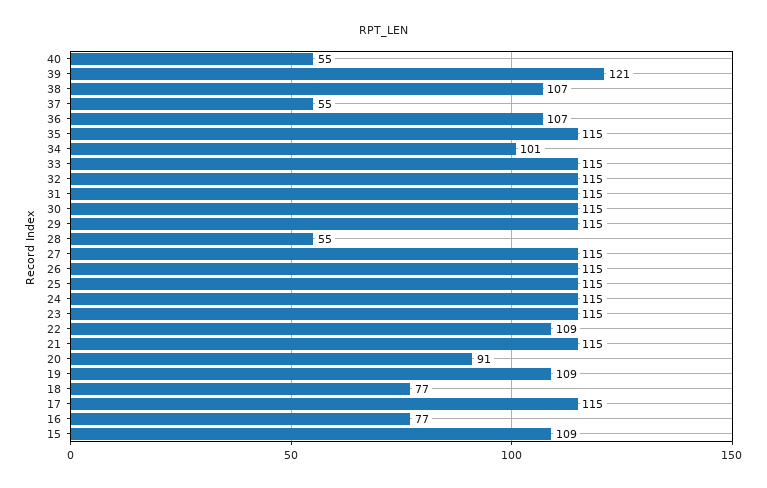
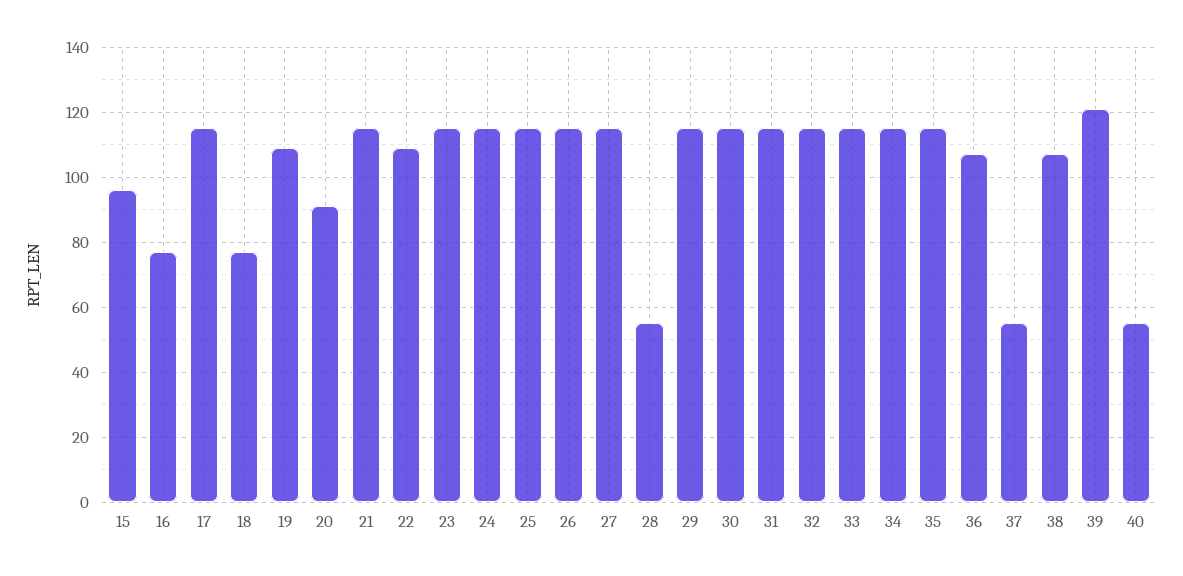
34: 101 -> 115
15: 109 -> 95

